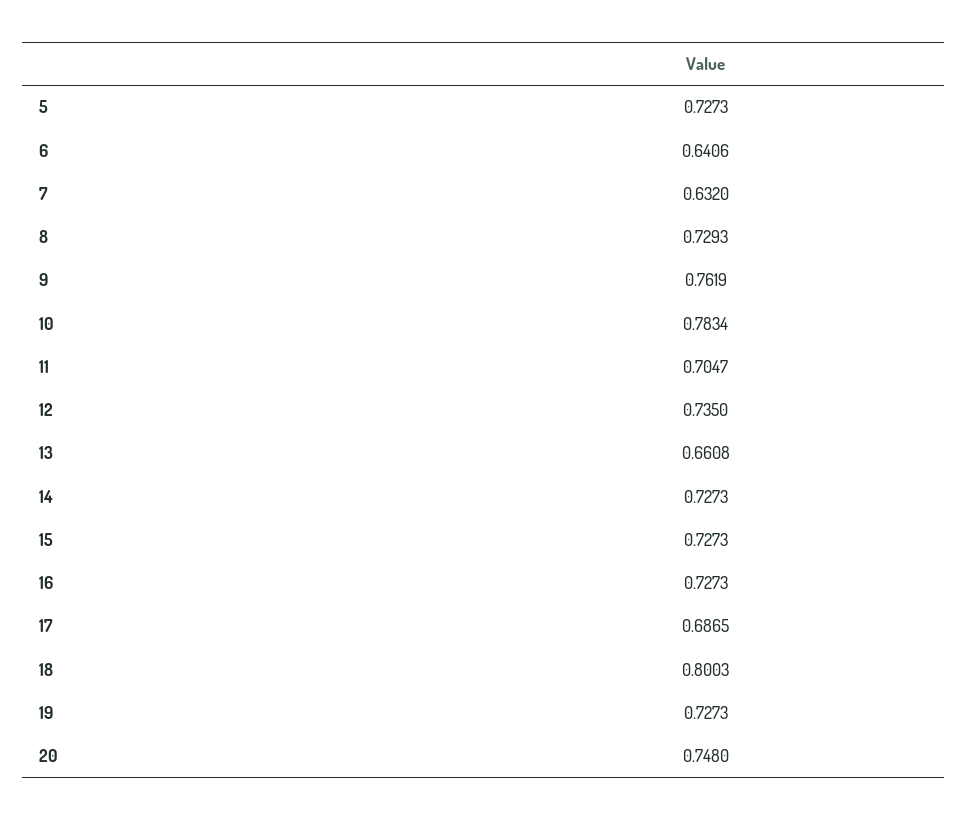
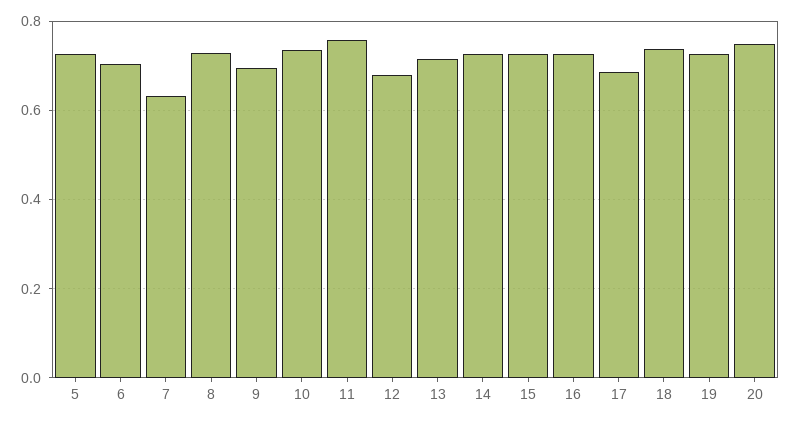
6: 0.6406 -> 0.7
9: 0.7619 -> 0.7
10: 0.7834 -> 0.74
11: 0.7047 -> 0.76
12: 0.735 -> 0.68
13: 0.6608 -> 0.72
18: 0.8003 -> 0.74

